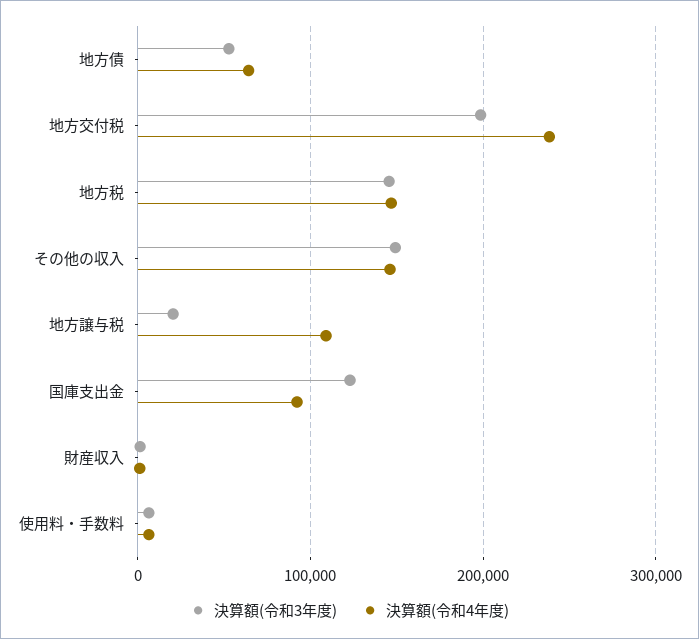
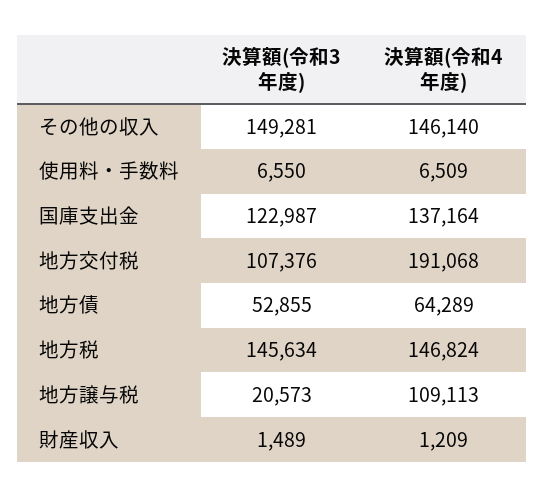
決算額(令和3年度), 地方交付税: 200000 -> 107376
決算額(令和4年度), 地方交付税: 240000 -> 191068
決算額(令和4年度), 国庫支出金: 90000 -> 137164

